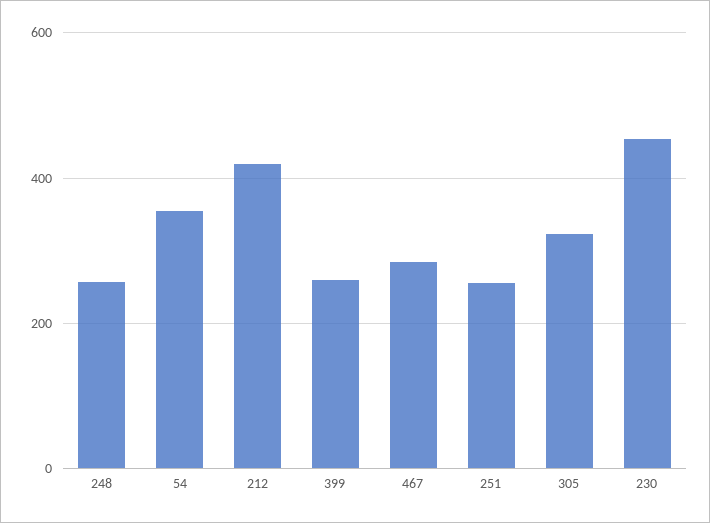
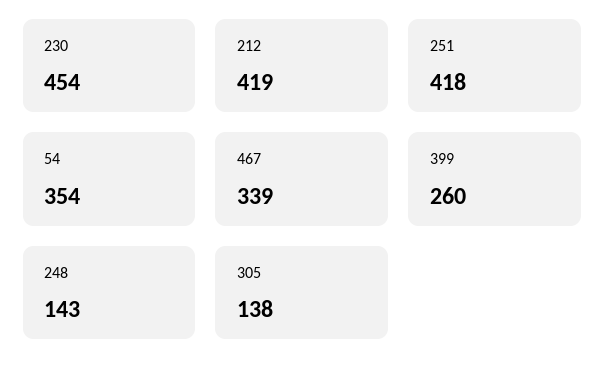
248: 260 -> 143
467: 280 -> 339
251: 260 -> 418
305: 320 -> 138

